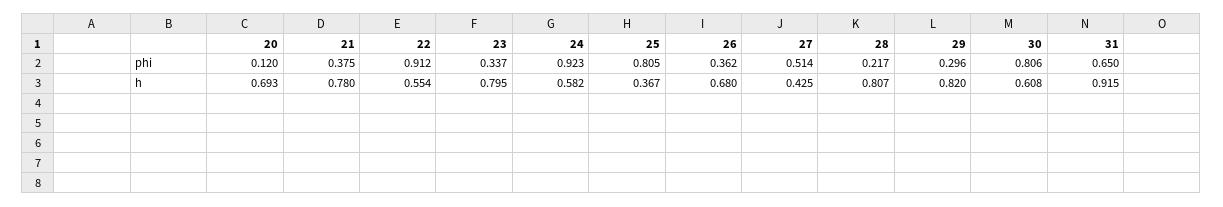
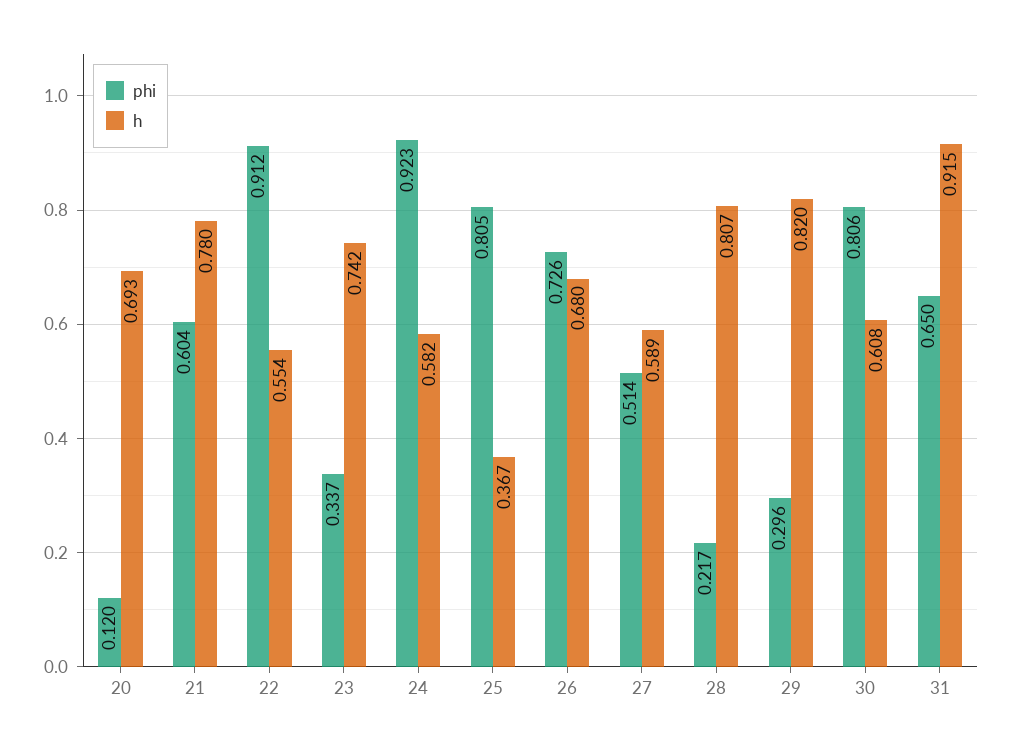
phi, 21: 0.375 -> 0.604
phi, 26: 0.362 -> 0.726
h, 23: 0.795 -> 0.742
h, 27: 0.425 -> 0.589

